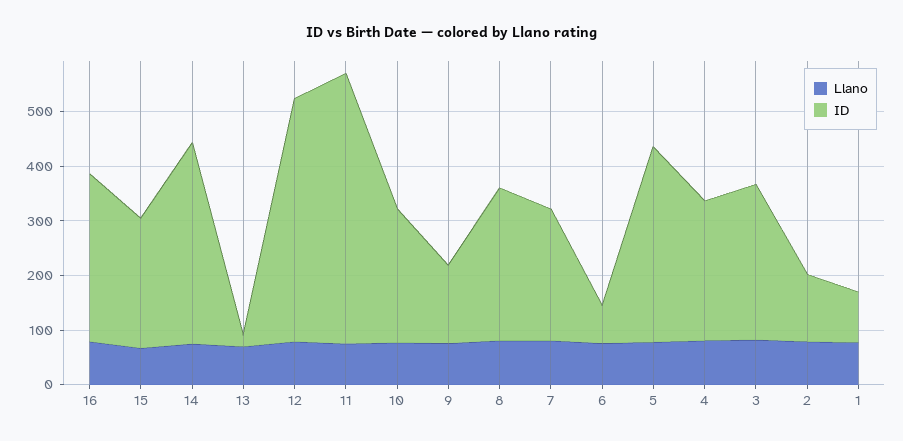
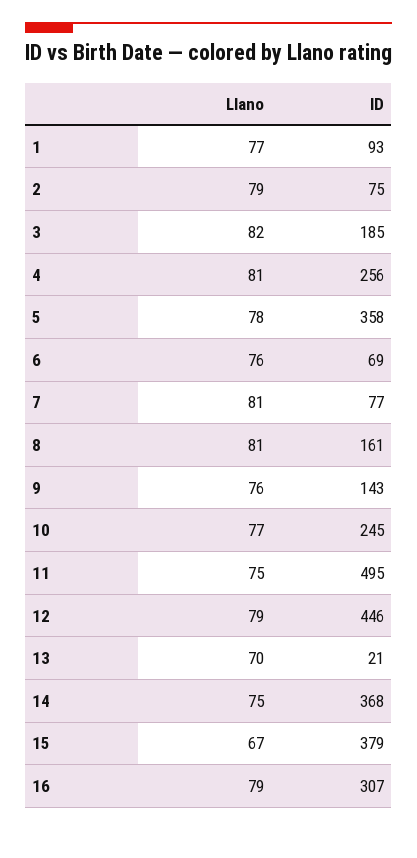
ID, 15: 240 -> 379
ID, 8: 280 -> 161
ID, 7: 240 -> 77
ID, 3: 280 -> 185
ID, 2: 120 -> 75

